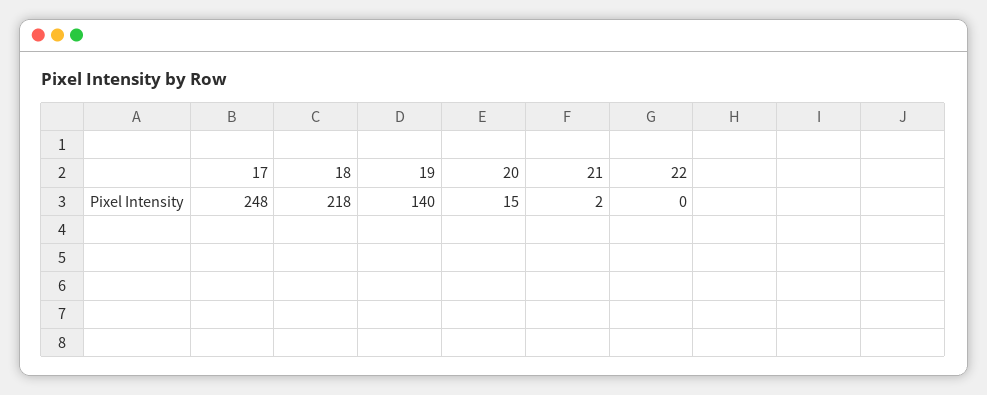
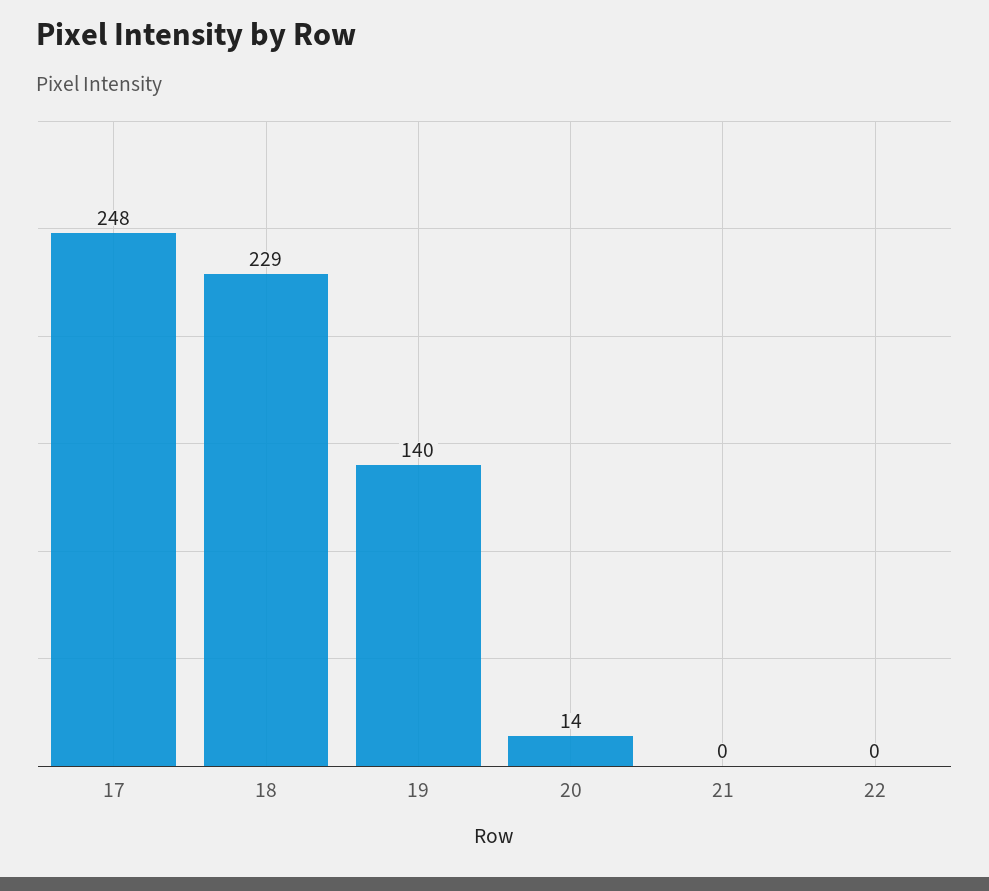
18: 218 -> 229
20: 15 -> 14
21: 2 -> 0

